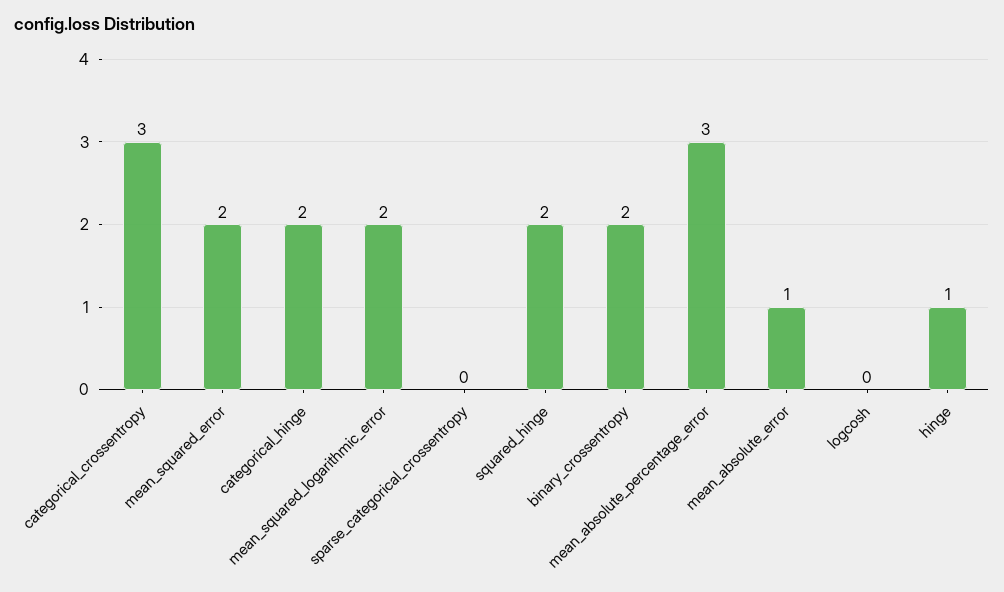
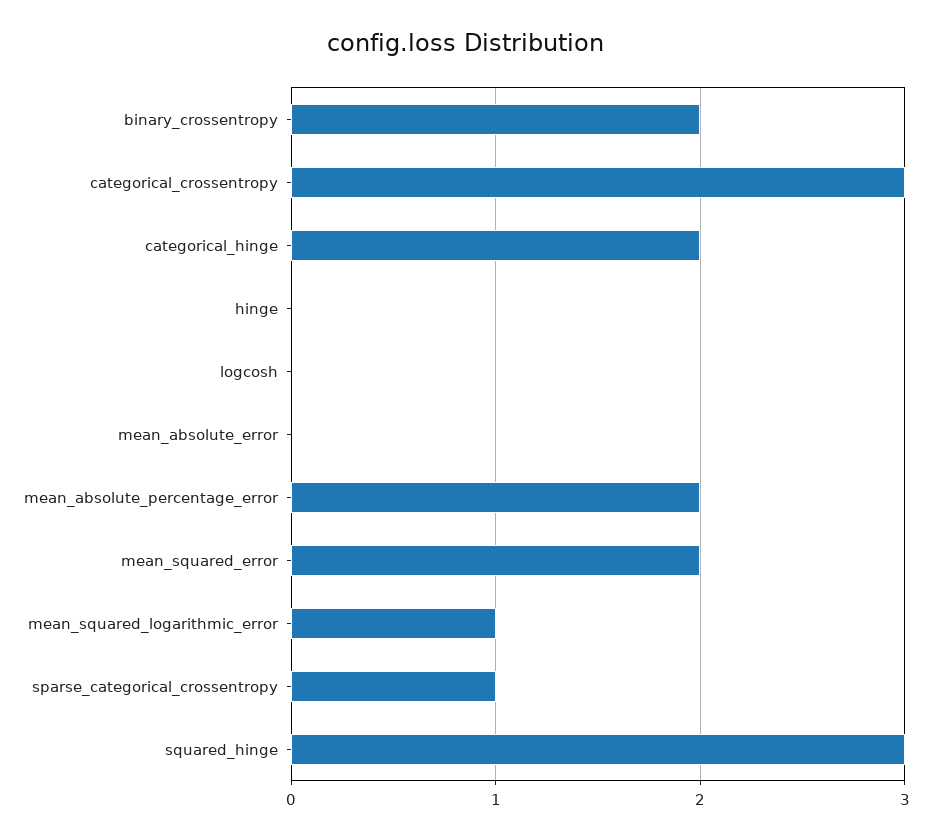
mean_squared_logarithmic_error: 2 -> 1
sparse_categorical_crossentropy: 0 -> 1
squared_hinge: 2 -> 3
mean_absolute_percentage_error: 3 -> 2
mean_absolute_error: 1 -> 0
hinge: 1 -> 0

